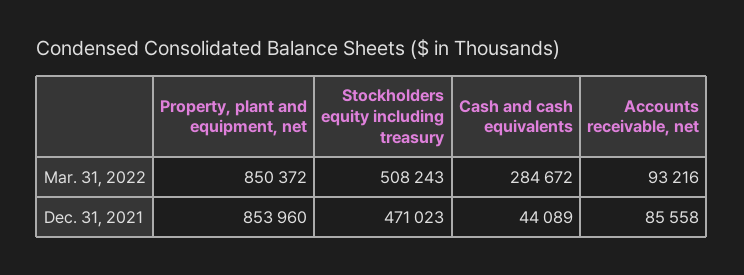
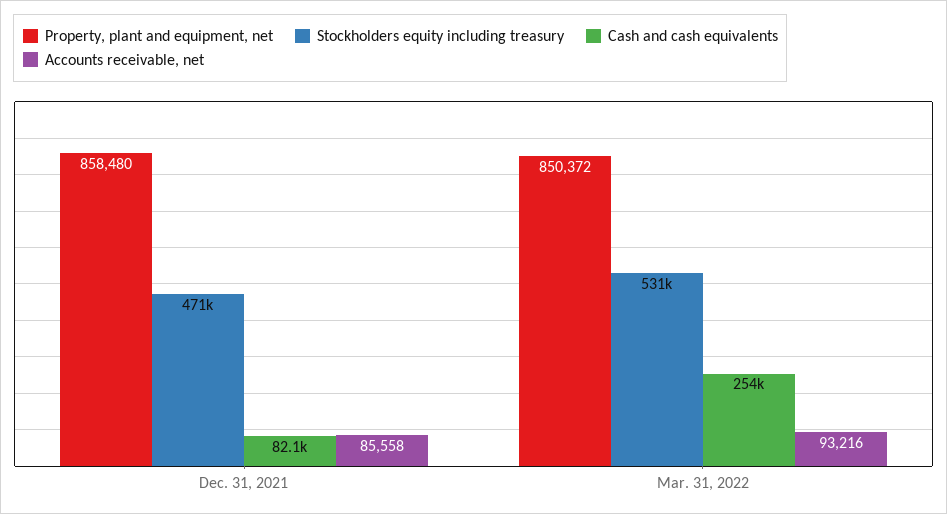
Stockholders equity including treasury, Mar. 31, 2022: 508243 -> 531000
Cash and cash equivalents, Mar. 31, 2022: 284672 -> 254000
Property, plant and equipment, net, Dec. 31, 2021: 853960 -> 858480
Cash and cash equivalents, Dec. 31, 2021: 44089 -> 82100

